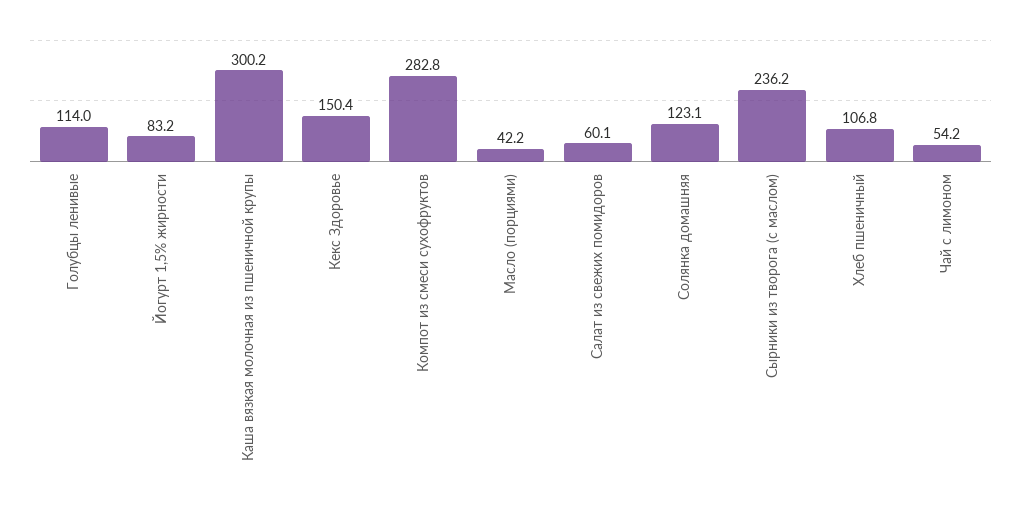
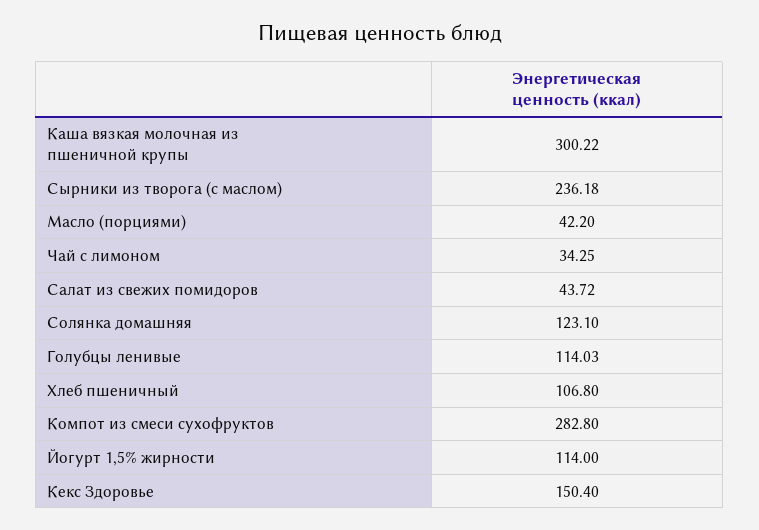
Йогурт 1,5% жирности: 83.2 -> 114
Салат из свежих помидоров: 60.1 -> 43.72
Чай с лимоном: 54.2 -> 34.25

